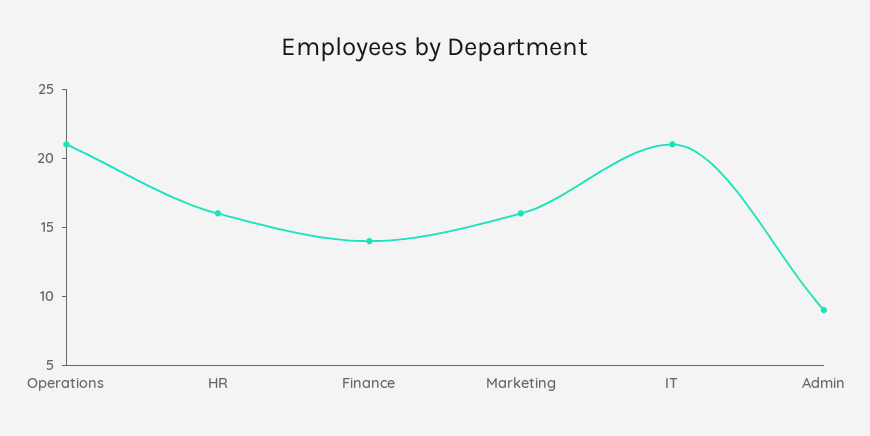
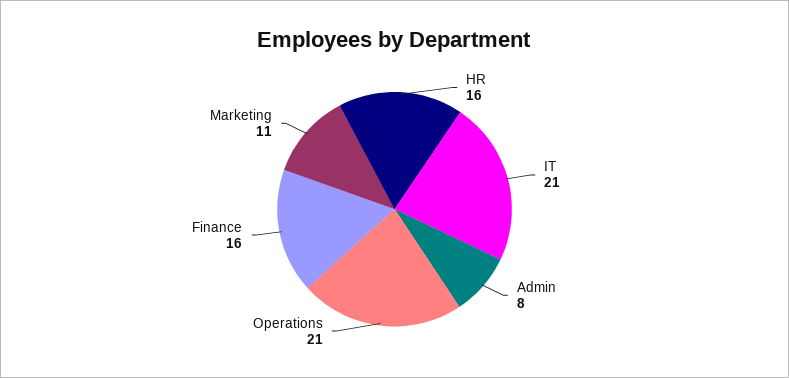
Finance: 14 -> 16
Marketing: 16 -> 11
Admin: 9 -> 8

